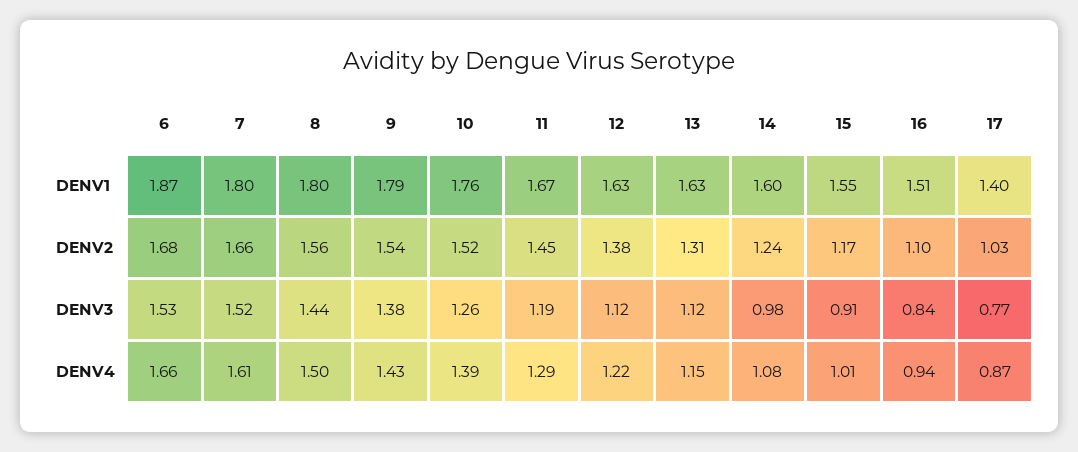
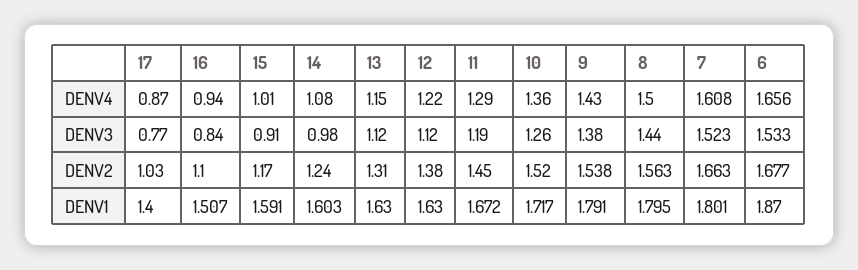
10, DENV1: 1.76 -> 1.717
15, DENV1: 1.55 -> 1.591
10, DENV4: 1.39 -> 1.36

